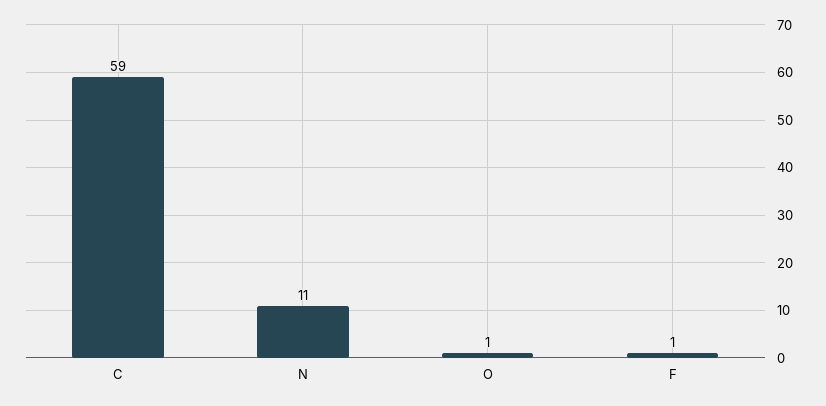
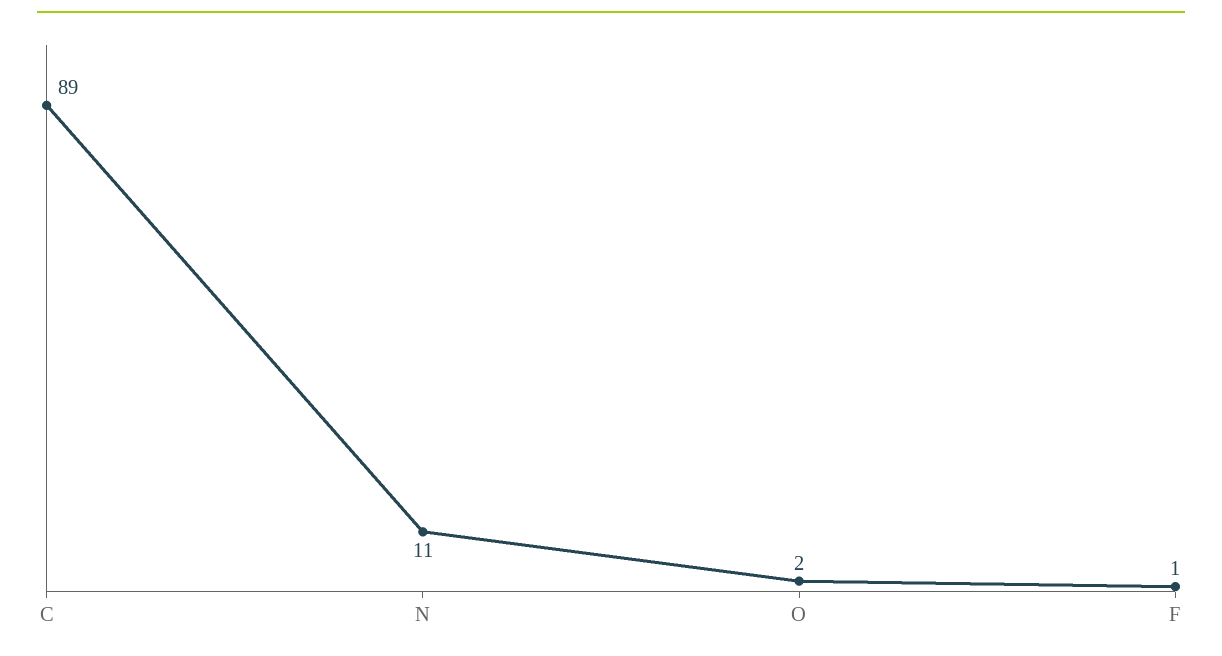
C: 59 -> 89
O: 1 -> 2

